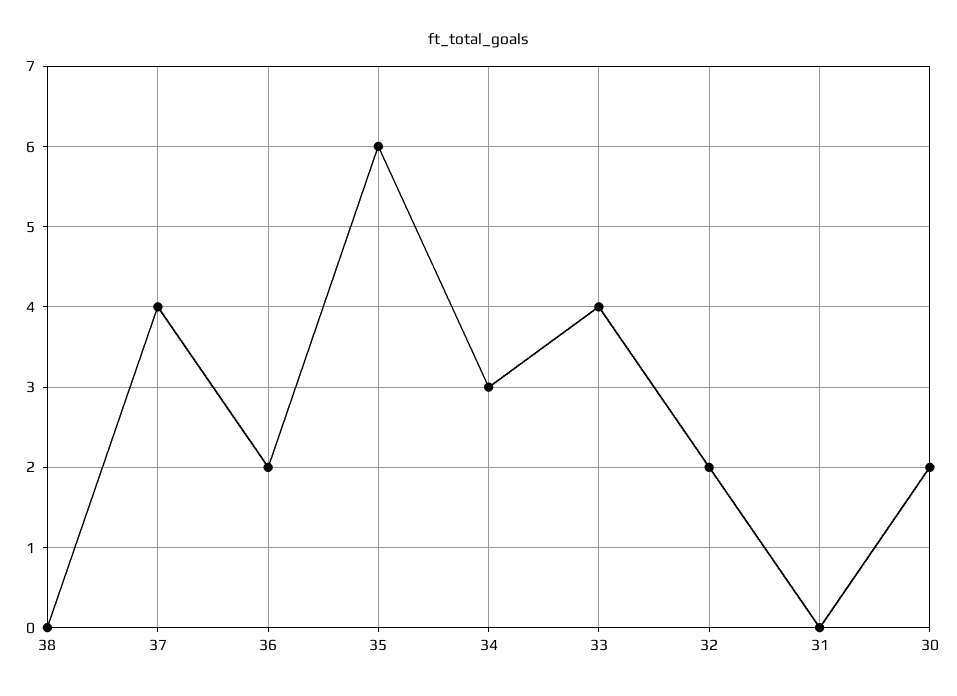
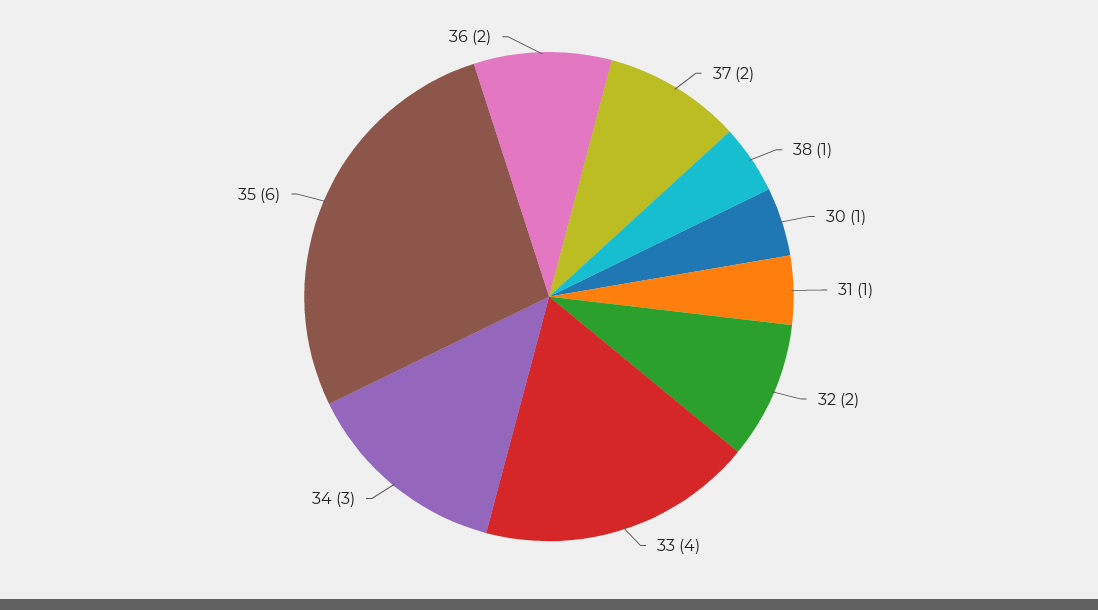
38: 0 -> 1
37: 4 -> 2
31: 0 -> 1
30: 2 -> 1

